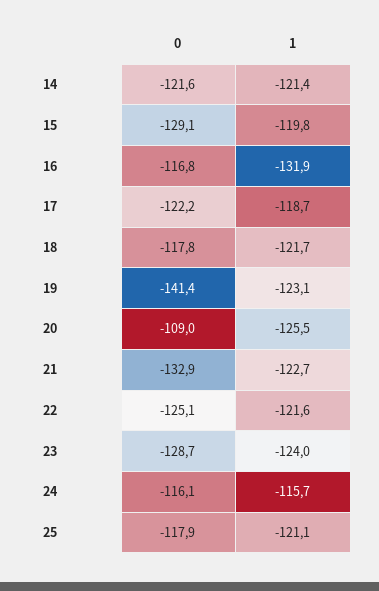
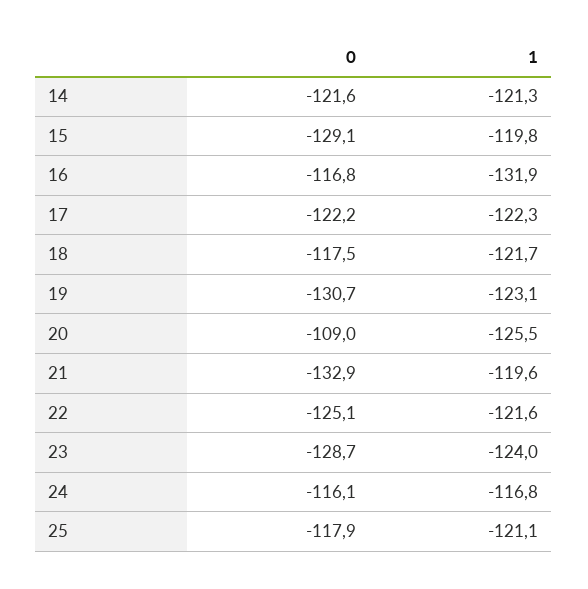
1, 14: -121.4 -> -121.3
1, 17: -118.7 -> -122.3
0, 18: -117.8 -> -117.5
0, 19: -141.4 -> -130.7
1, 21: -122.7 -> -119.6
1, 24: -115.7 -> -116.8

